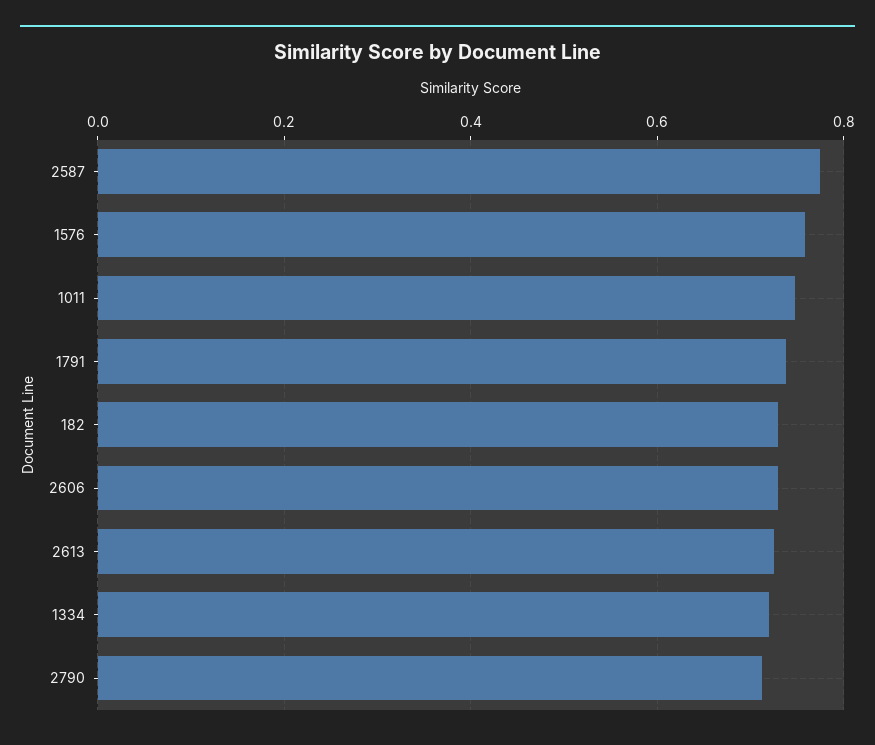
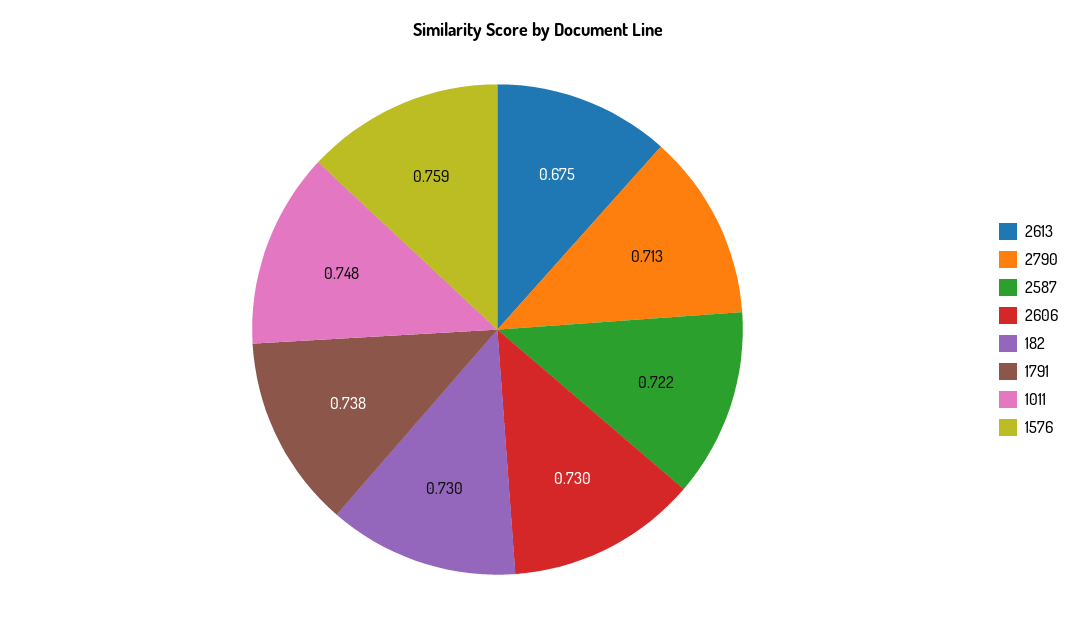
2587: 0.78 -> 0.722
2613: 0.72 -> 0.675
1334: 0.72 -> none

